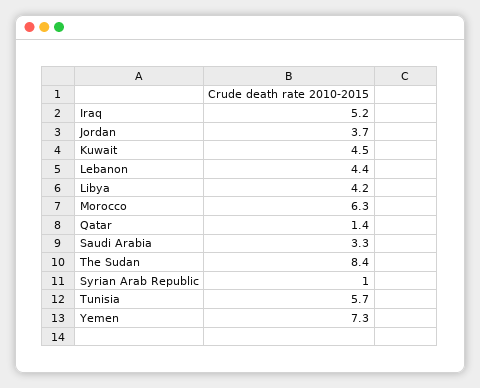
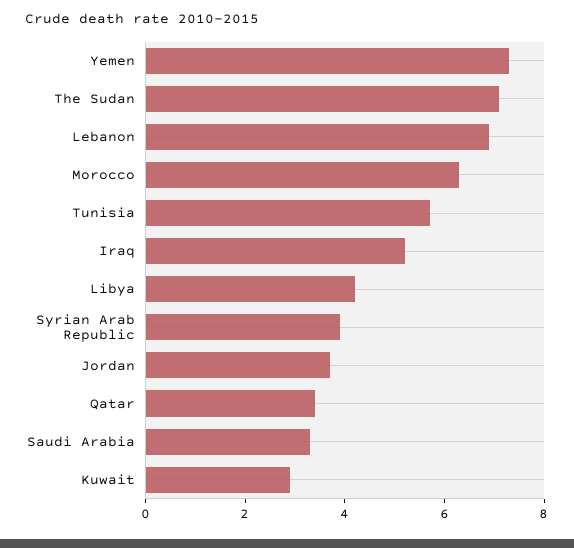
Kuwait: 4.5 -> 3
Lebanon: 4.4 -> 7
Qatar: 1.4 -> 3.5
The Sudan: 8.4 -> 7
Syrian Arab Republic: 1 -> 4

